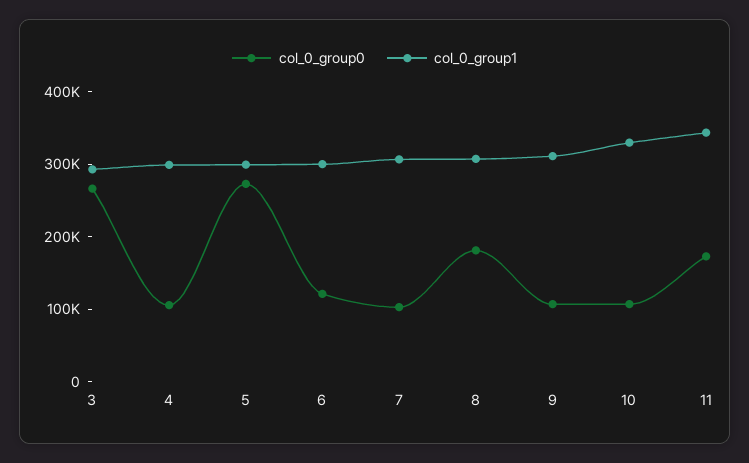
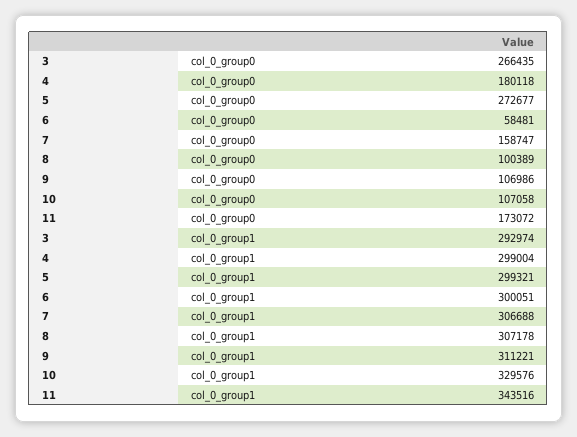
col_0_group0, 4: 100000 -> 180118
col_0_group0, 6: 120000 -> 58481
col_0_group0, 7: 100000 -> 158747
col_0_group0, 8: 180000 -> 100389

